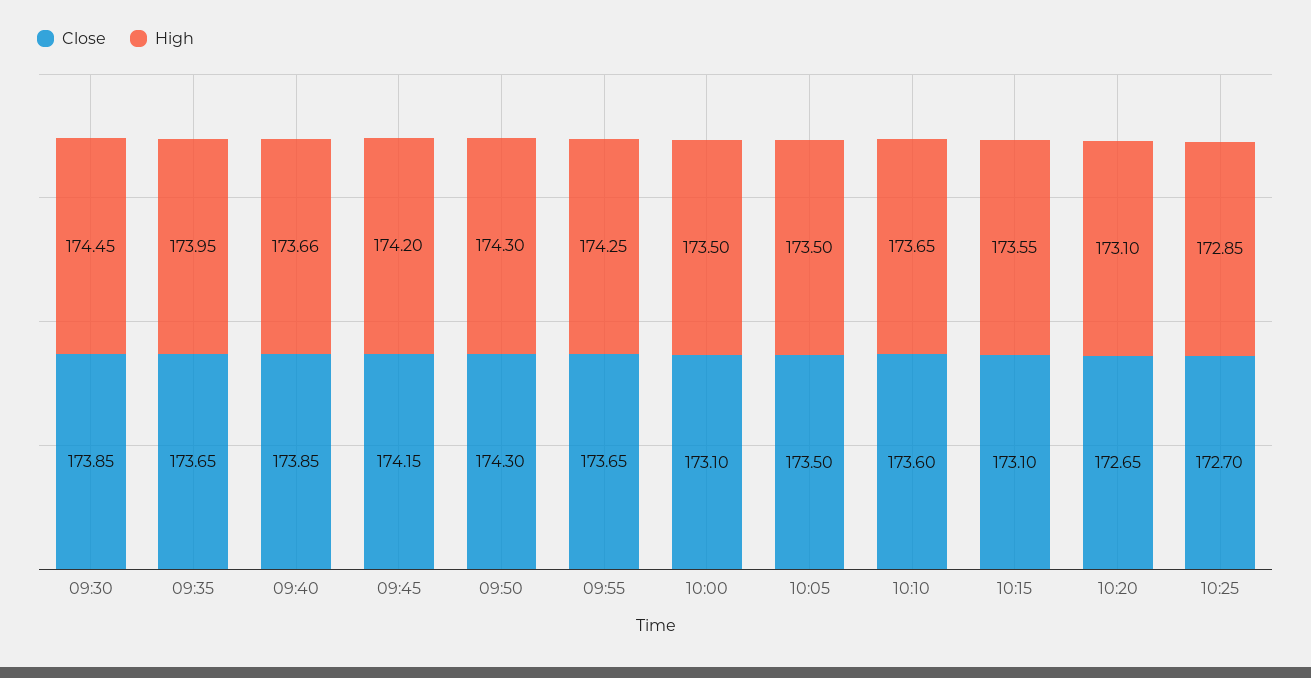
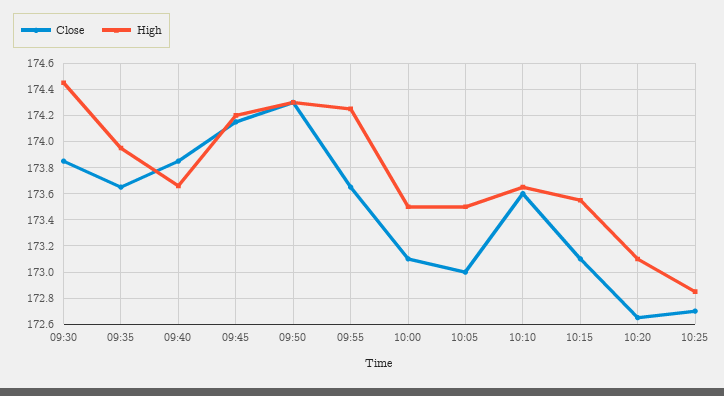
Close, 10:05: 173.5 -> 173

